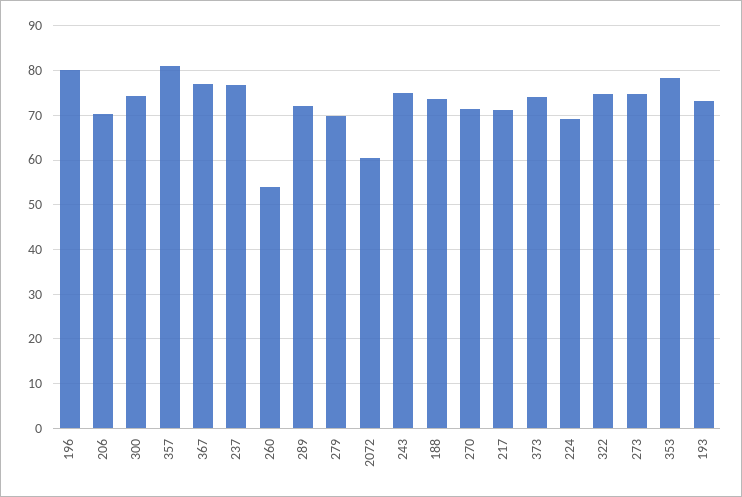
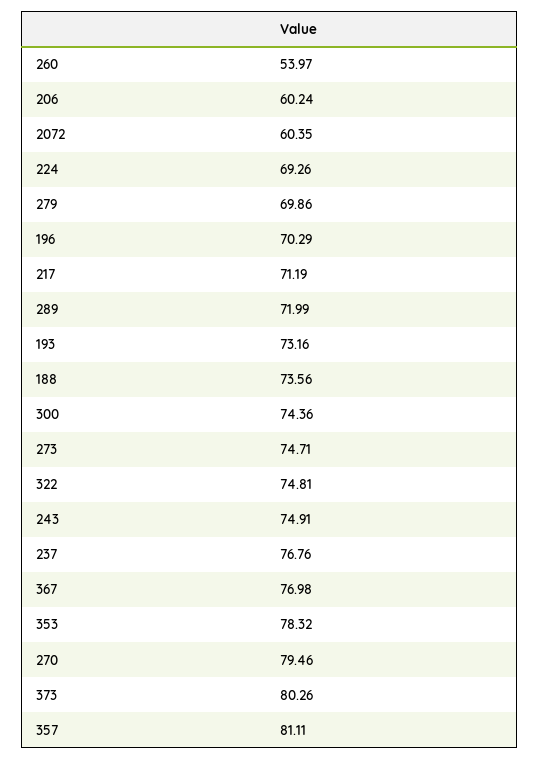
196: 80 -> 70.29
206: 70 -> 60.24
270: 72 -> 79.46
373: 74 -> 80.26

